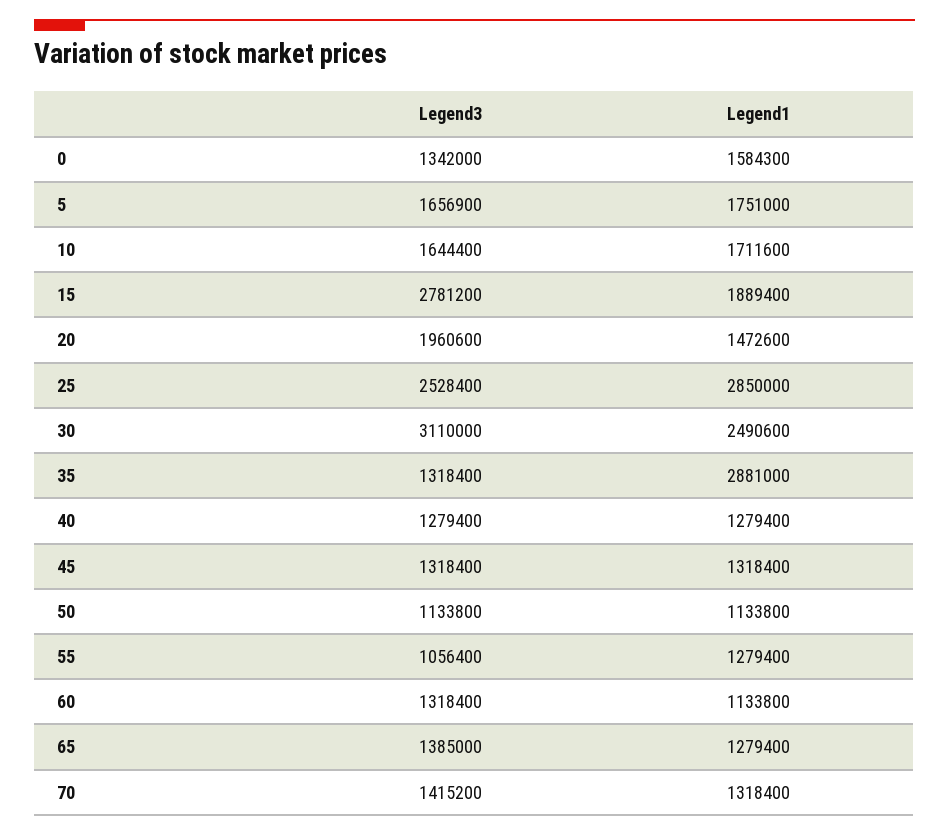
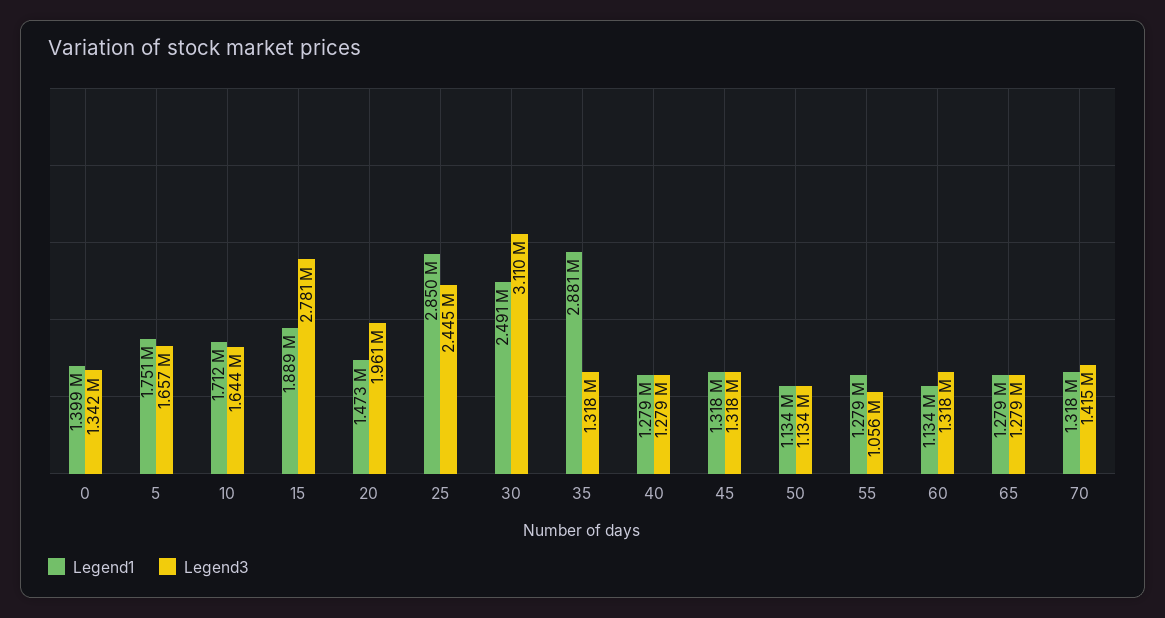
Legend1, 0: 1584300 -> 1399000
Legend3, 25: 2528400 -> 2445000
Legend3, 65: 1385000 -> 1279000

